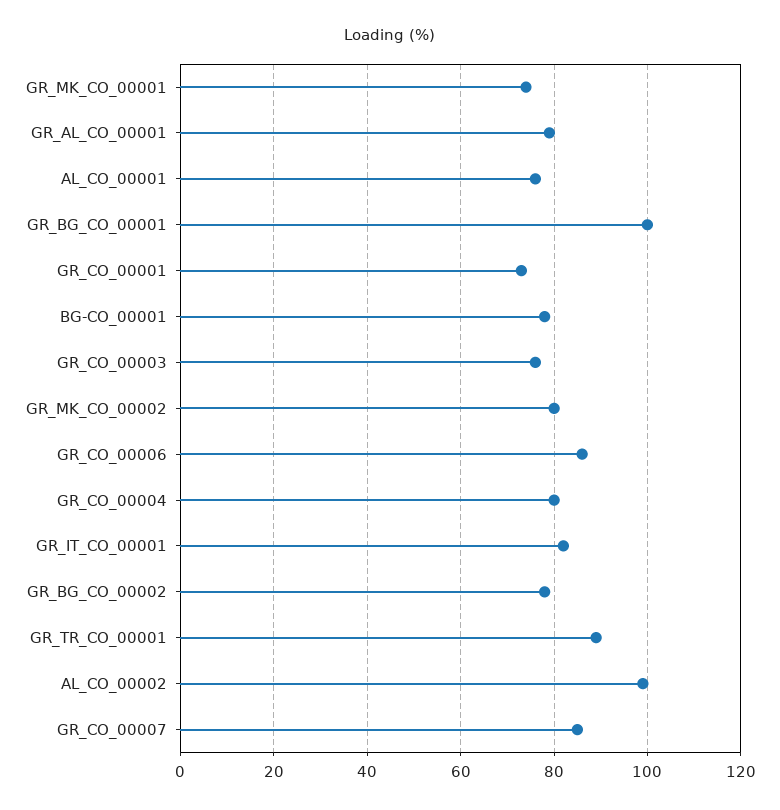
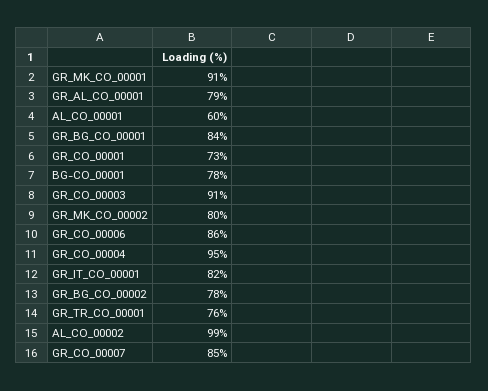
GR_MK_CO_00001: 75 -> 91
AL_CO_00001: 75 -> 60
GR_BG_CO_00001: 100 -> 84
GR_CO_00003: 75 -> 91
GR_CO_00004: 80 -> 95
GR_TR_CO_00001: 90 -> 76

